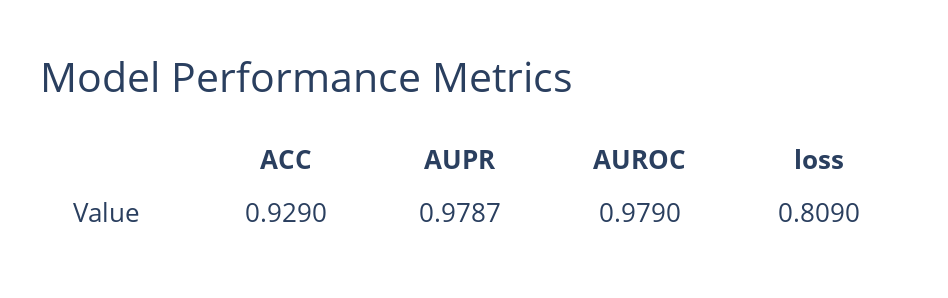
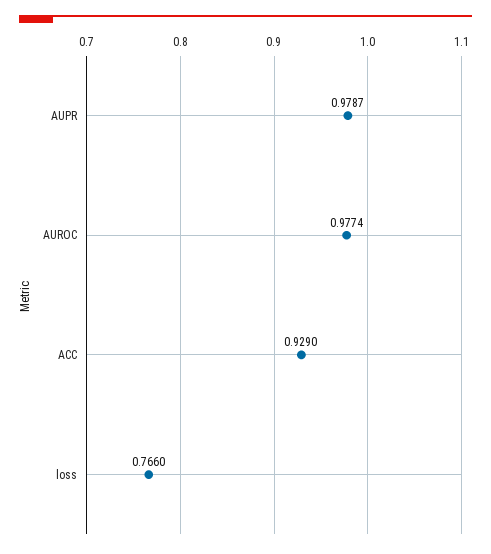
AUROC: 0.979 -> 0.9774
loss: 0.809 -> 0.766

